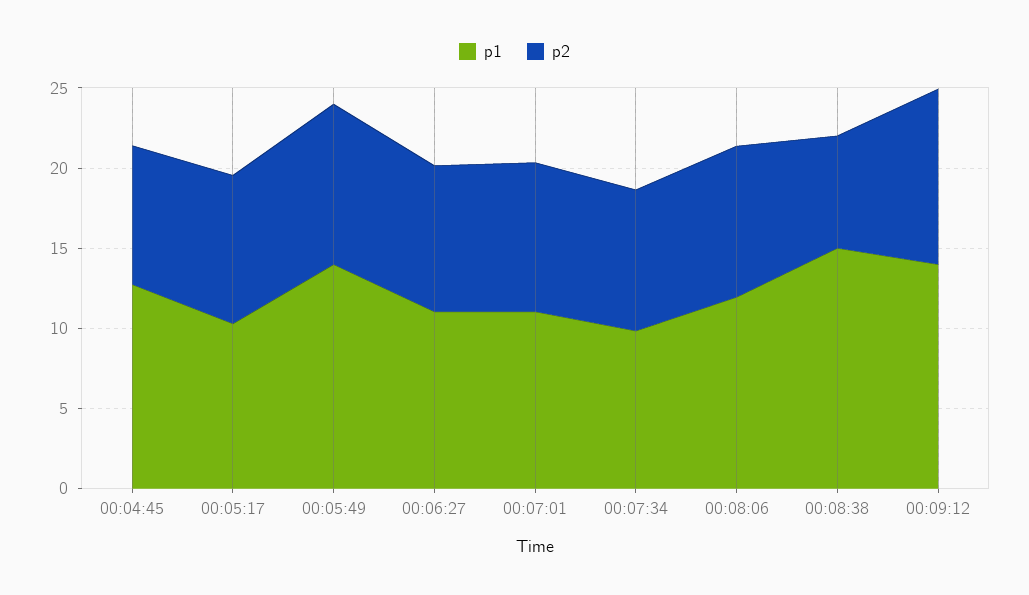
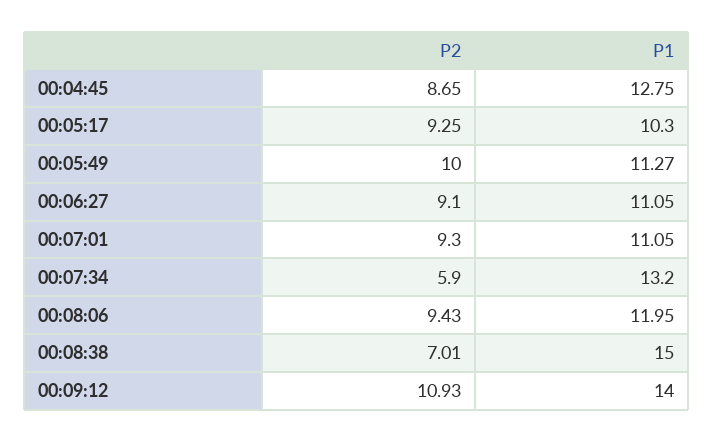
p1, 00:05:49: 14 -> 11.27
p1, 00:07:34: 10 -> 13.2
p2, 00:07:34: 9 -> 5.9

